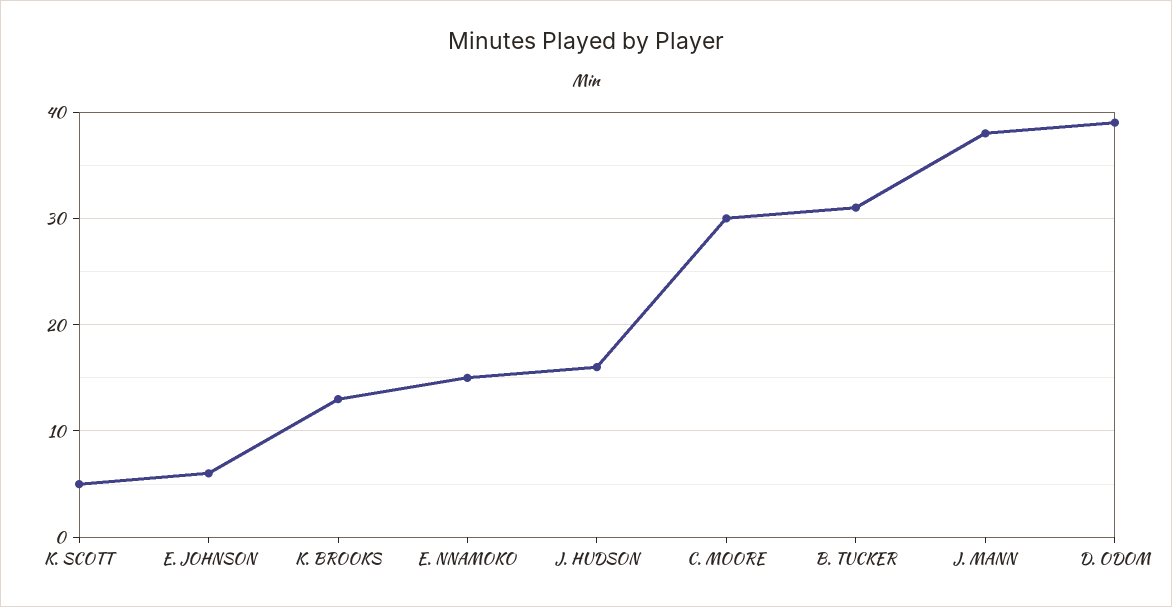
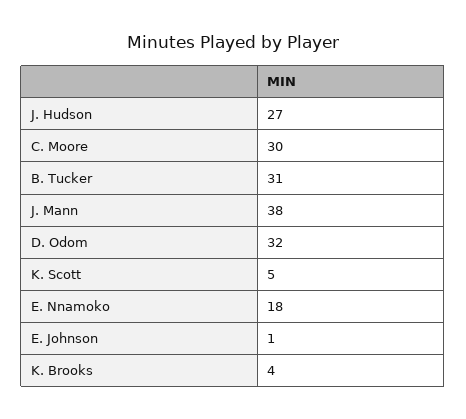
E. JOHNSON: 6 -> 1
K. BROOKS: 13 -> 4
E. NNAMOKO: 15 -> 18
J. HUDSON: 16 -> 27
D. ODOM: 39 -> 32

